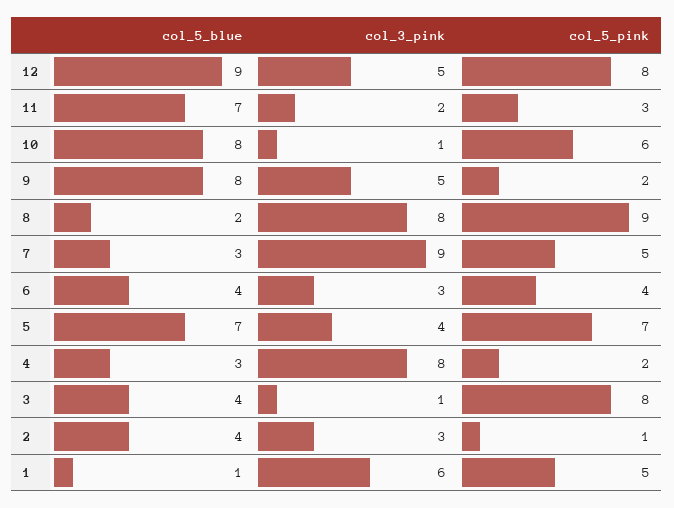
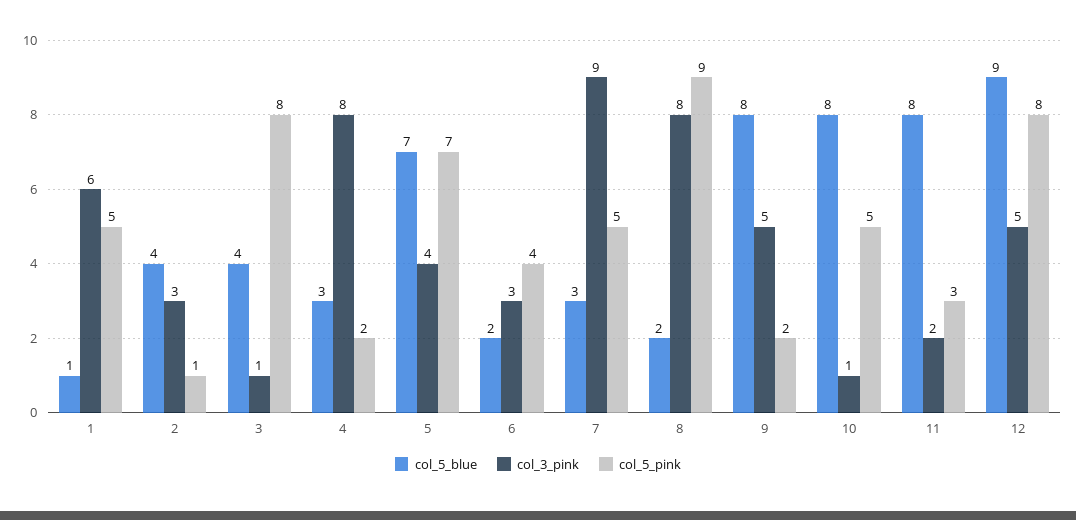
col_5_blue, 11: 7 -> 8
col_5_pink, 10: 6 -> 5
col_5_blue, 6: 4 -> 2

